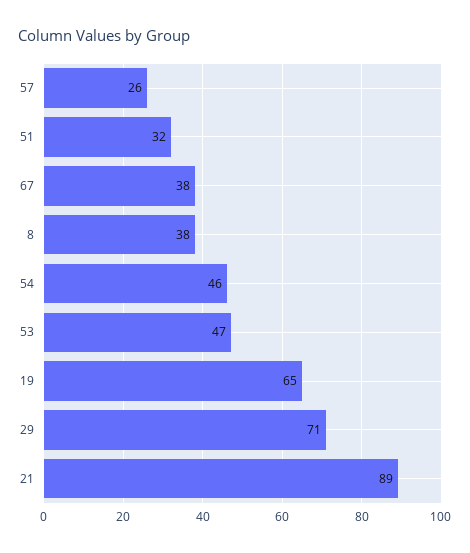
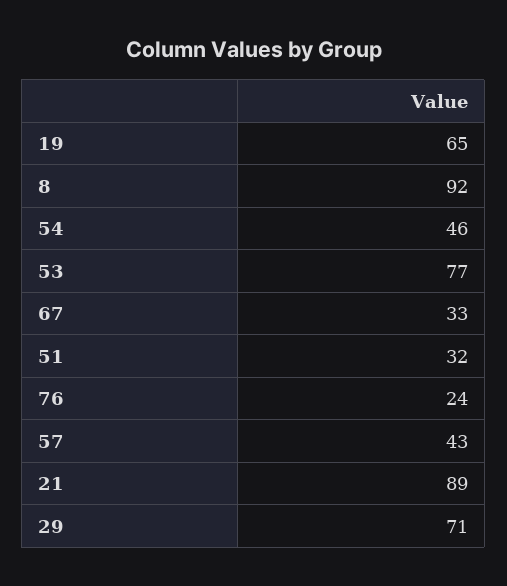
57: 26 -> 43
67: 38 -> 33
8: 38 -> 92
53: 47 -> 77
76: none -> 24

